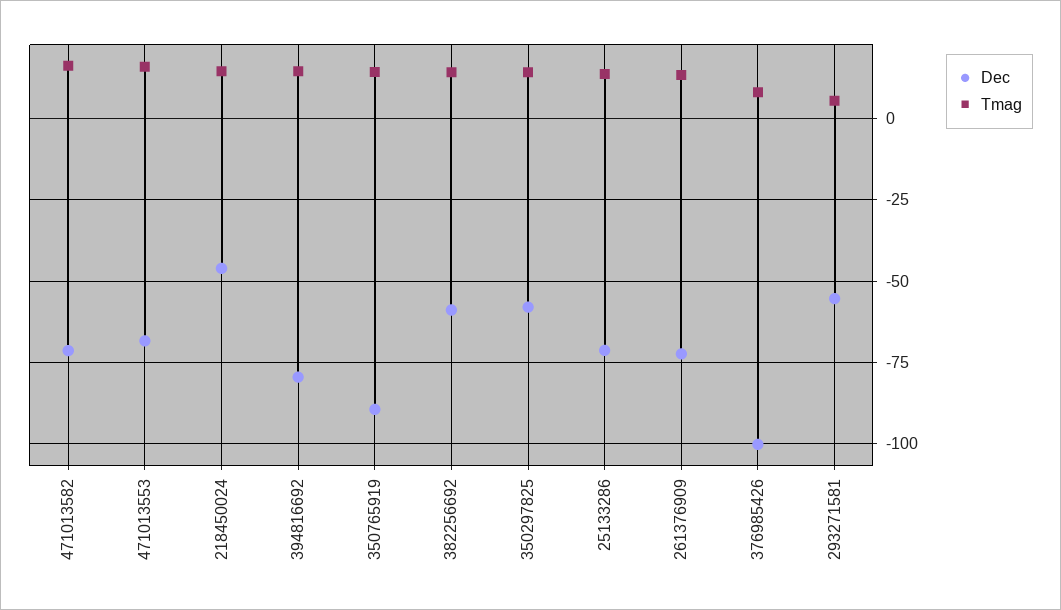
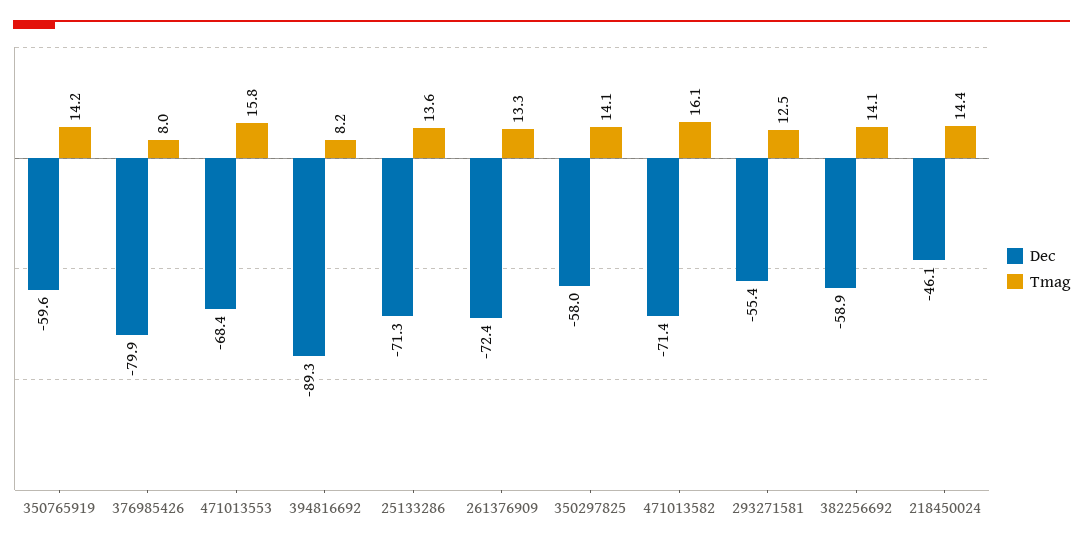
Dec, 394816692: -80 -> -89.3
Tmag, 394816692: 15 -> 8.2
Dec, 350765919: -90 -> -59.6
Dec, 376985426: -100 -> -79.9
Tmag, 293271581: 5 -> 12.5

